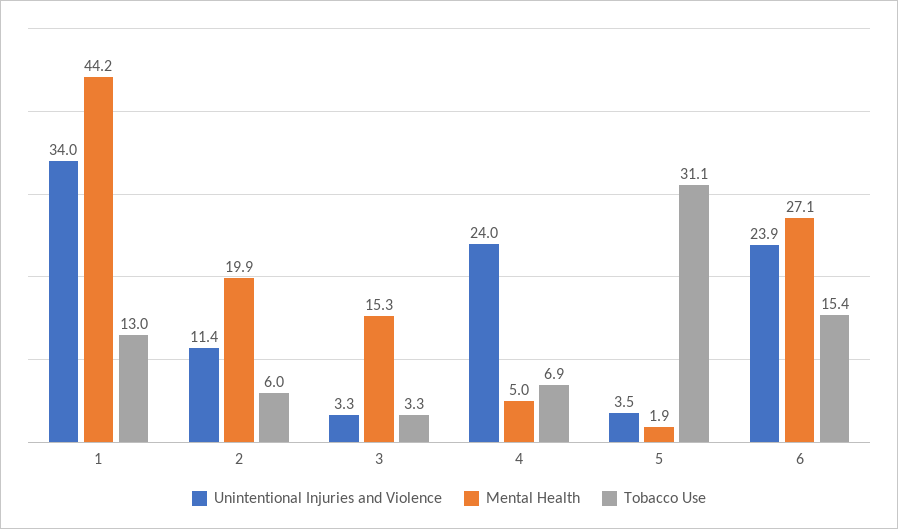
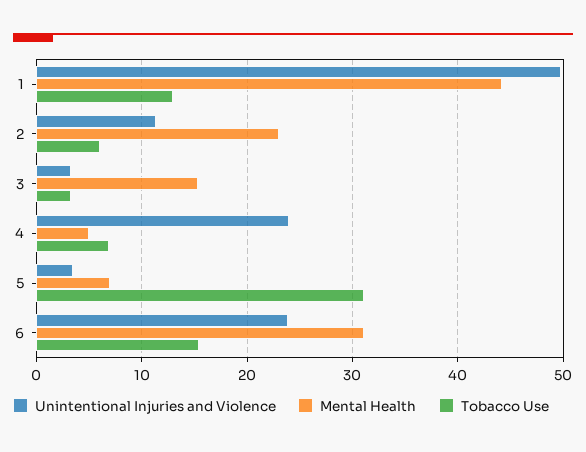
Unintentional Injuries and Violence, 1: 34 -> 50
Mental Health, 2: 19.9 -> 23
Mental Health, 5: 1.9 -> 7
Mental Health, 6: 27.1 -> 31

